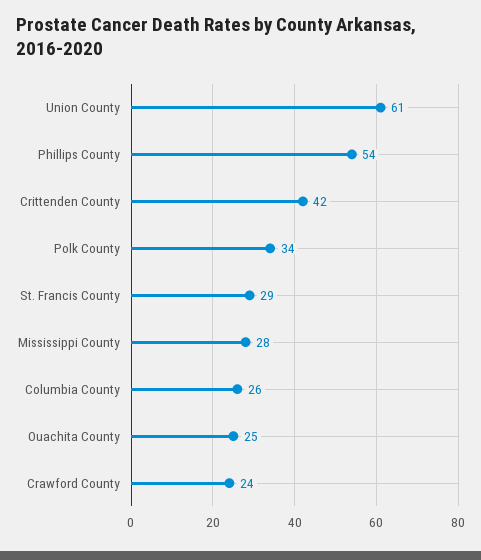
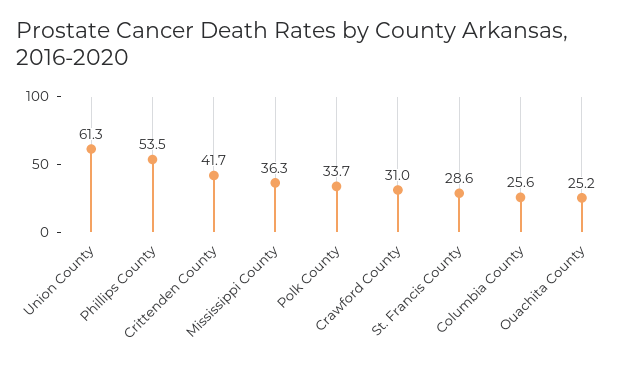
Mississippi County: 28 -> 36.3
Crawford County: 24 -> 31

